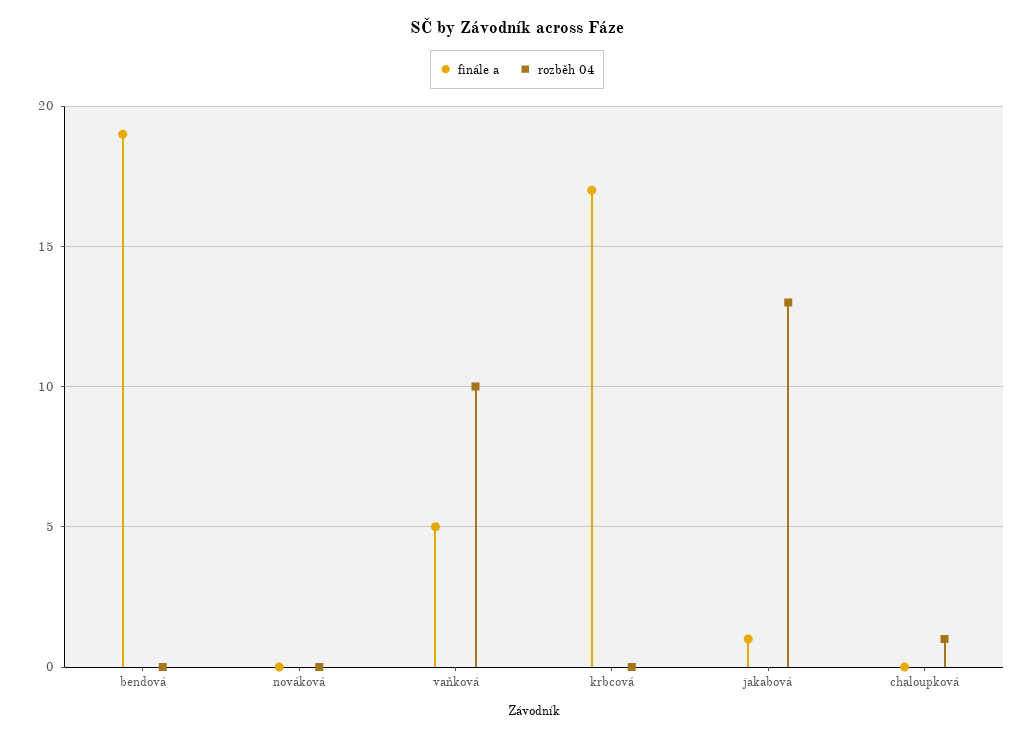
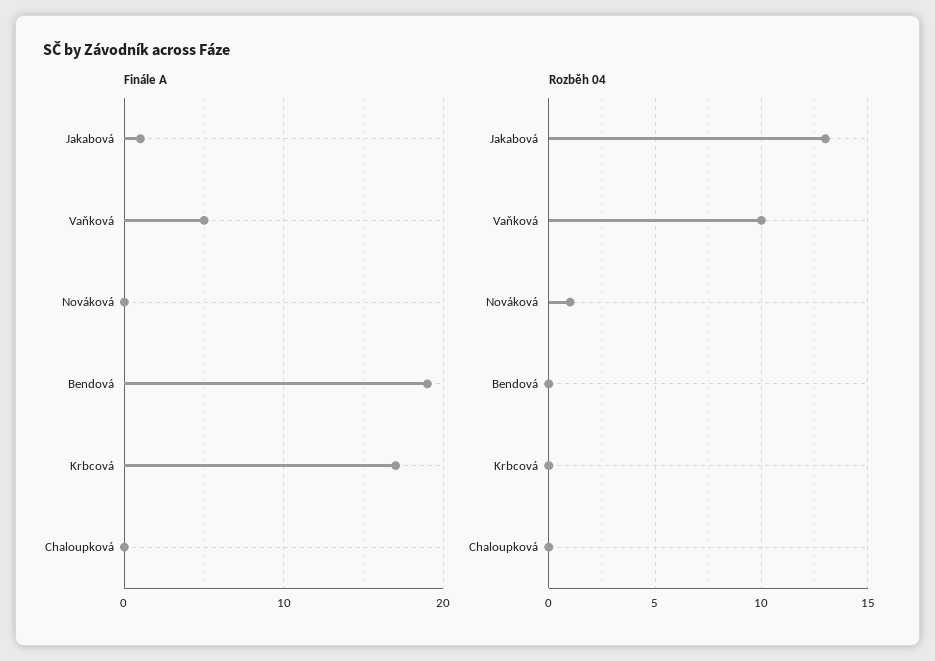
rozběh 04, nováková: 0 -> 1
rozběh 04, chaloupková: 1 -> 0

